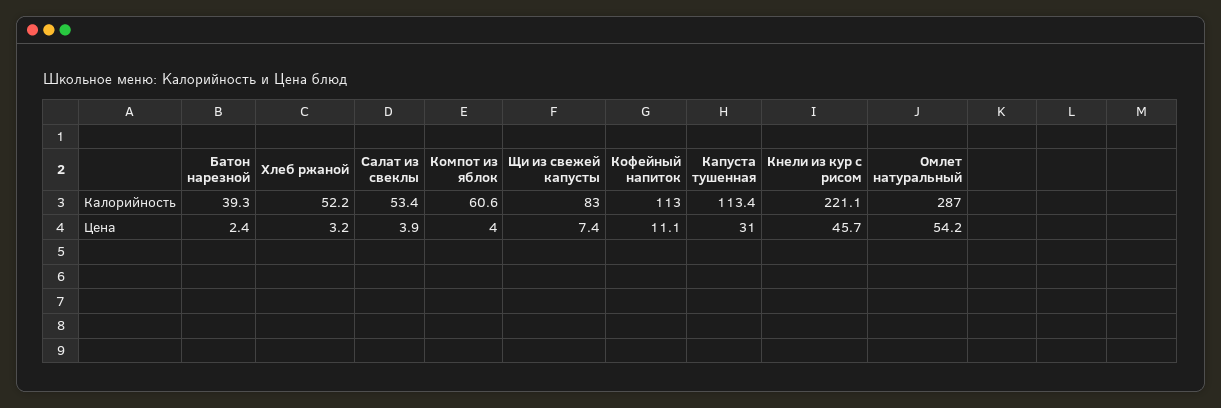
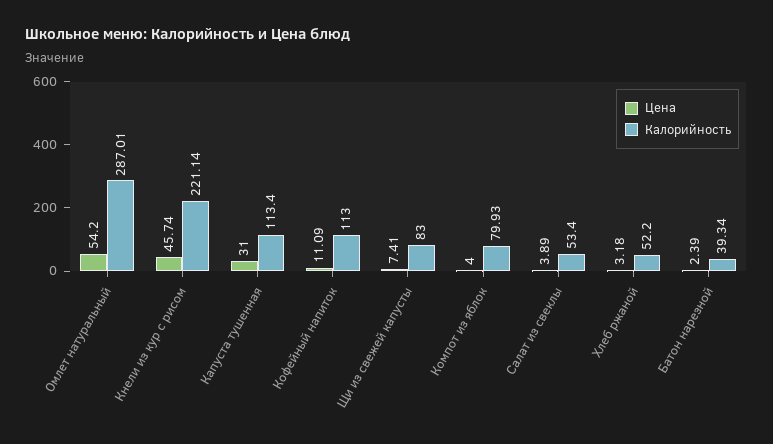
Калорийность, Компот из яблок: 60.6 -> 79.93

